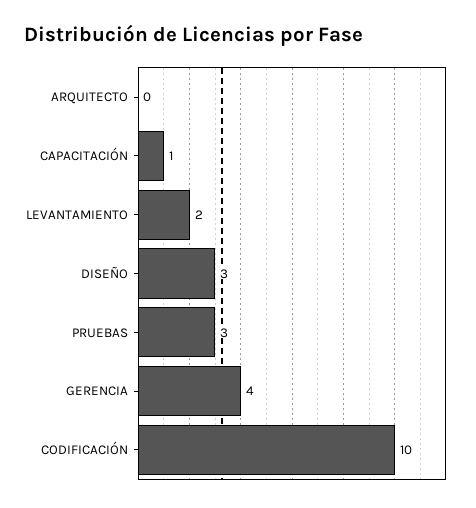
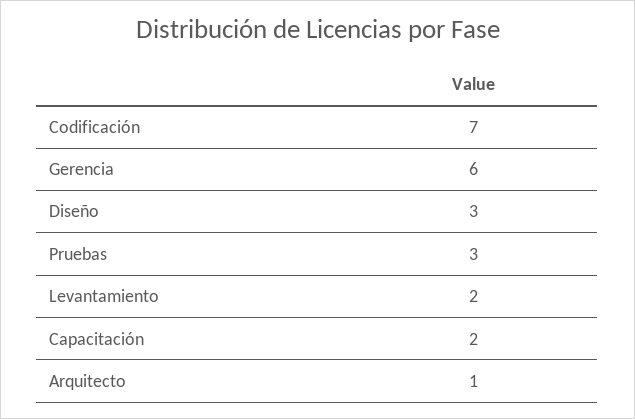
ARQUITECTO: 0 -> 1
CAPACITACIÓN: 1 -> 2
GERENCIA: 4 -> 6
CODIFICACIÓN: 10 -> 7

